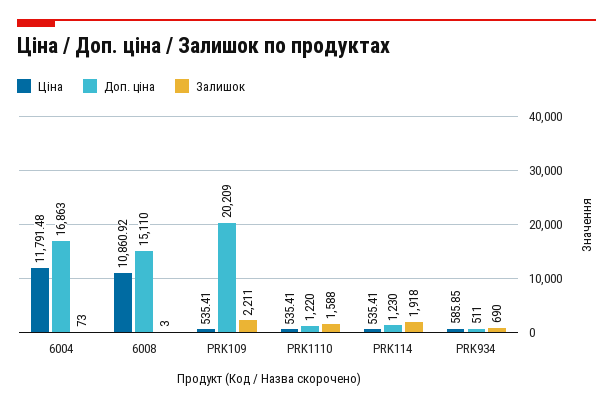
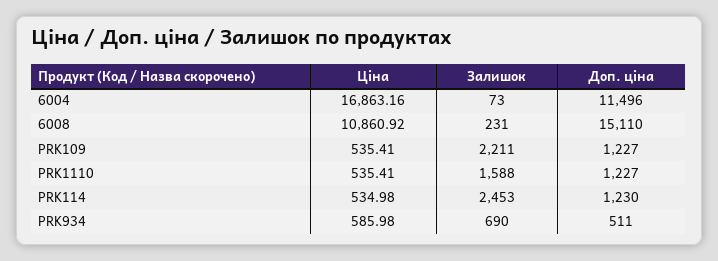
Ціна, 6004: 11791.48 -> 16863.16
Доп. ціна, 6004: 16863 -> 11496
Залишок, 6008: 3 -> 231
Доп. ціна, PRK109: 20209 -> 1227
Доп. ціна, PRK1110: 1220 -> 1227
Ціна, PRK114: 535.41 -> 534.98
Залишок, PRK114: 1918 -> 2453
Ціна, PRK934: 585.85 -> 585.98

